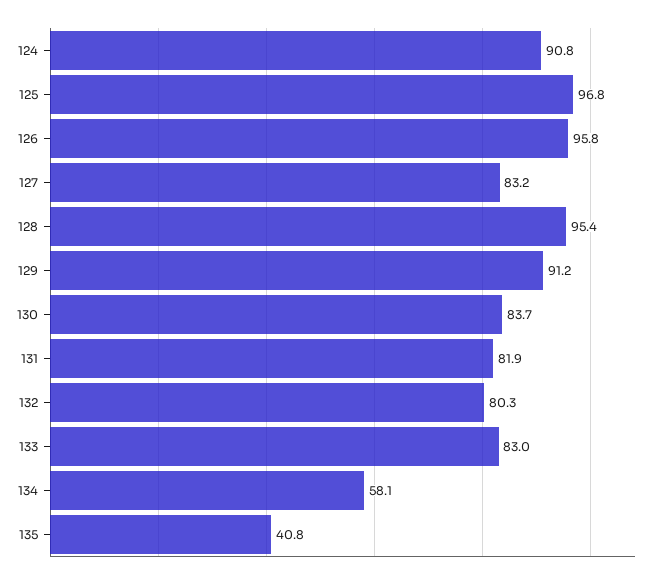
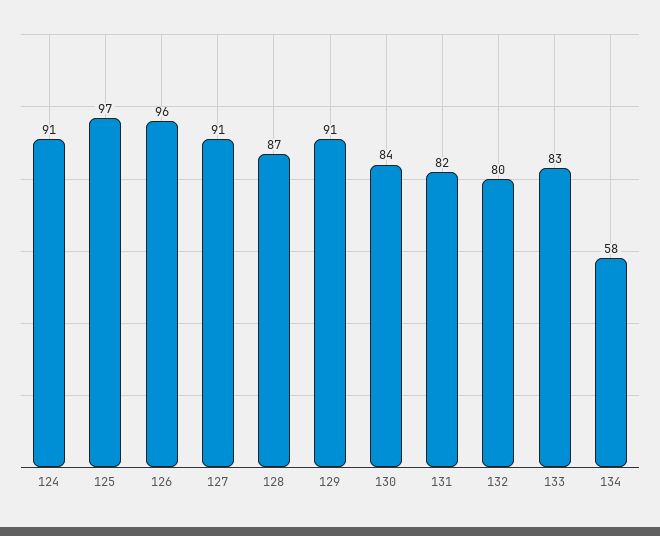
127: 83.2 -> 91
128: 95.4 -> 87
135: 40.8 -> none

